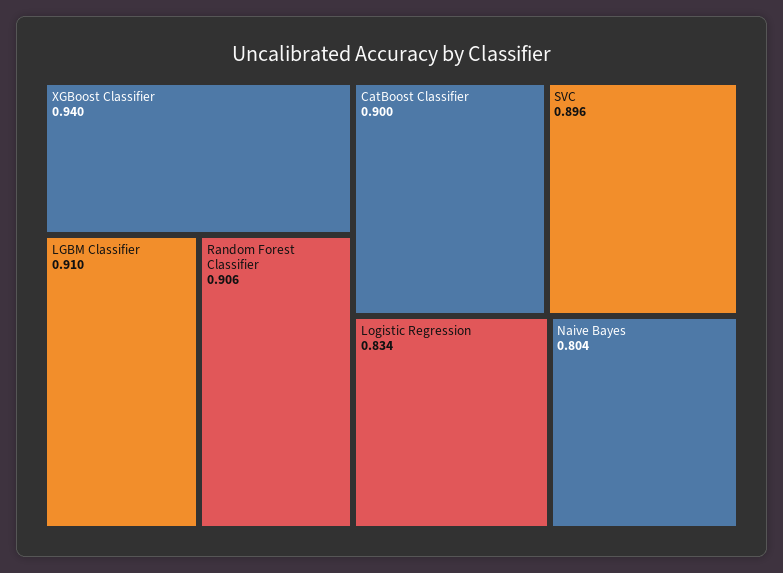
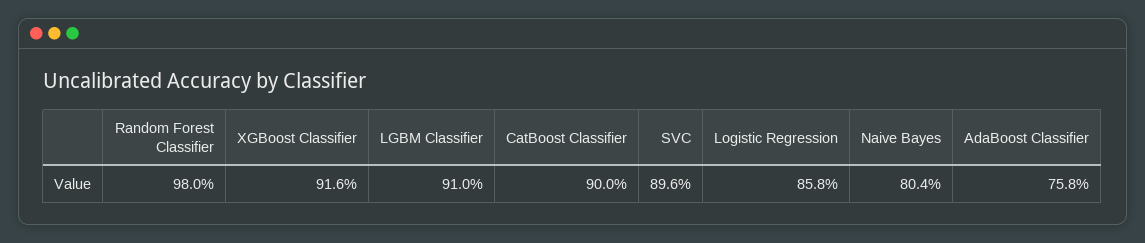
XGBoost Classifier: 0.94 -> 0.916
Random Forest Classifier: 0.906 -> 0.98
Logistic Regression: 0.834 -> 0.858
AdaBoost Classifier: none -> 0.758

